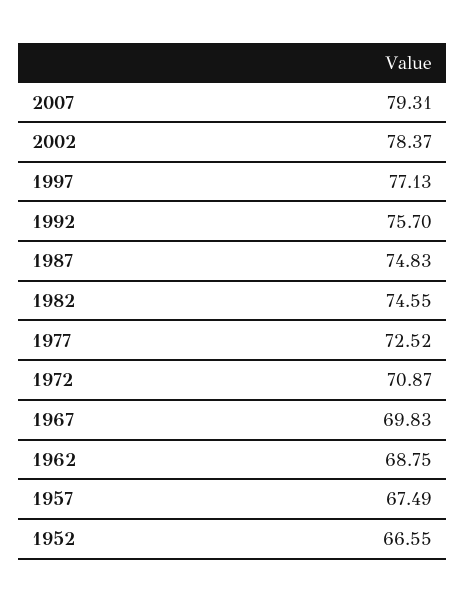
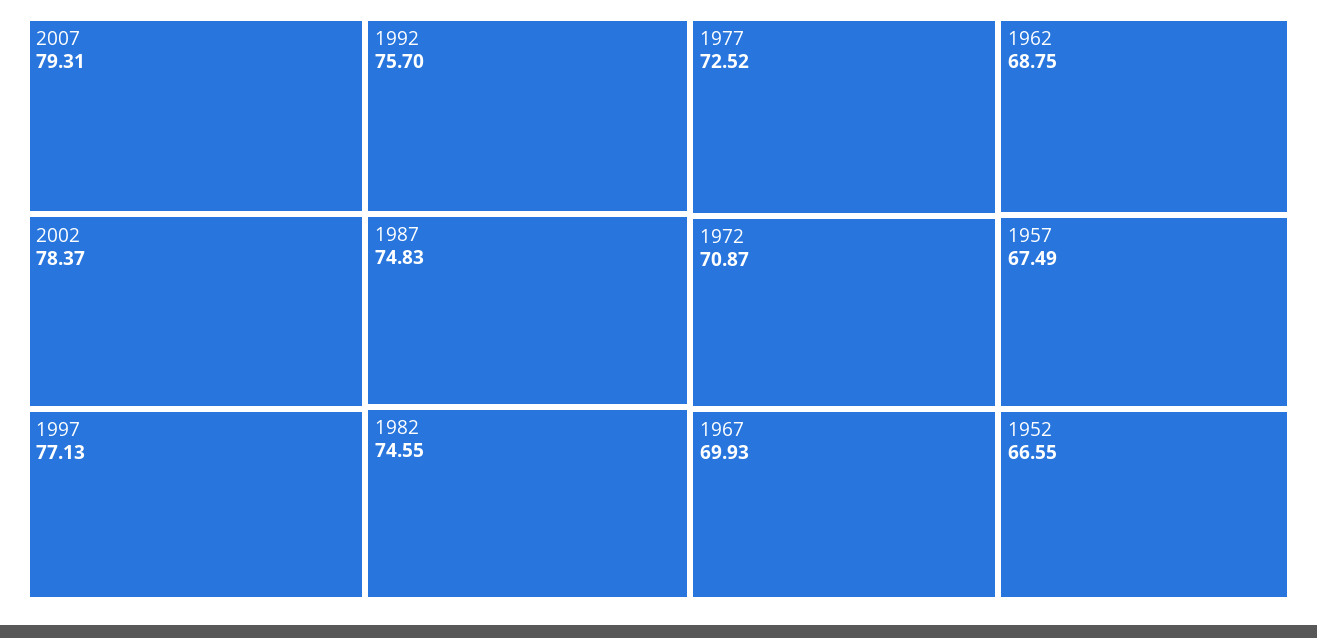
1967: 69.83 -> 69.93

